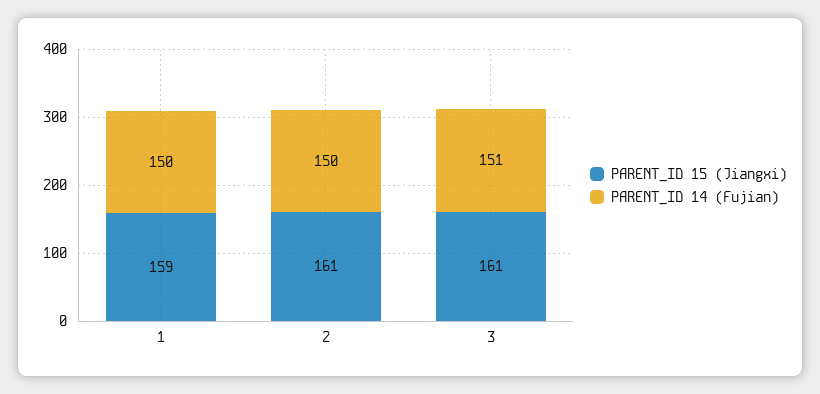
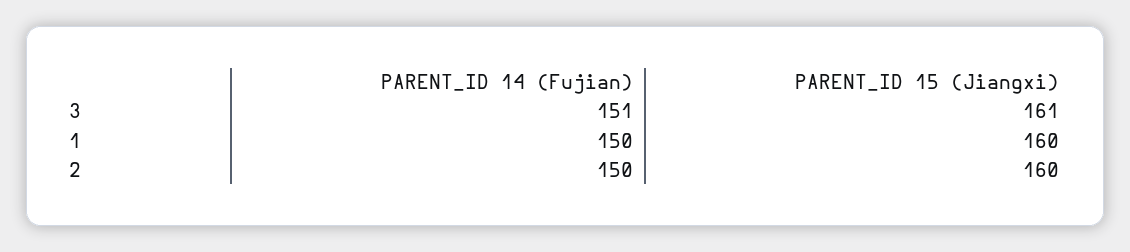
PARENT_ID 15 (Jiangxi), 1: 159 -> 160
PARENT_ID 15 (Jiangxi), 2: 161 -> 160

